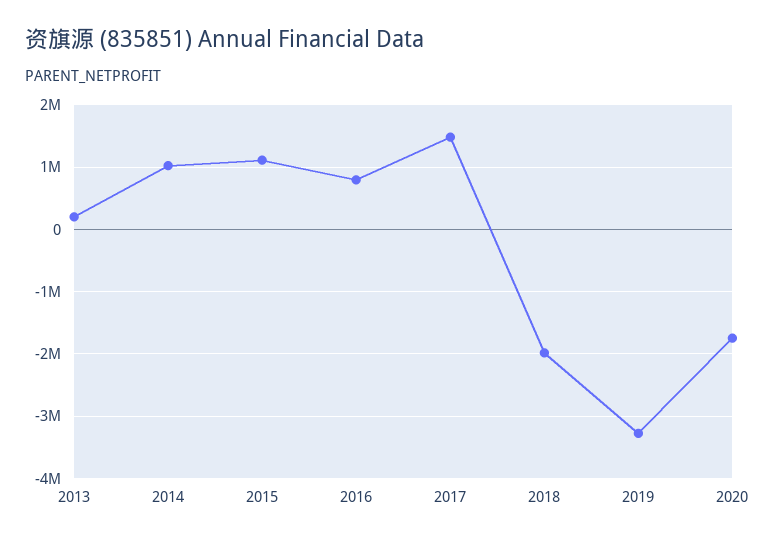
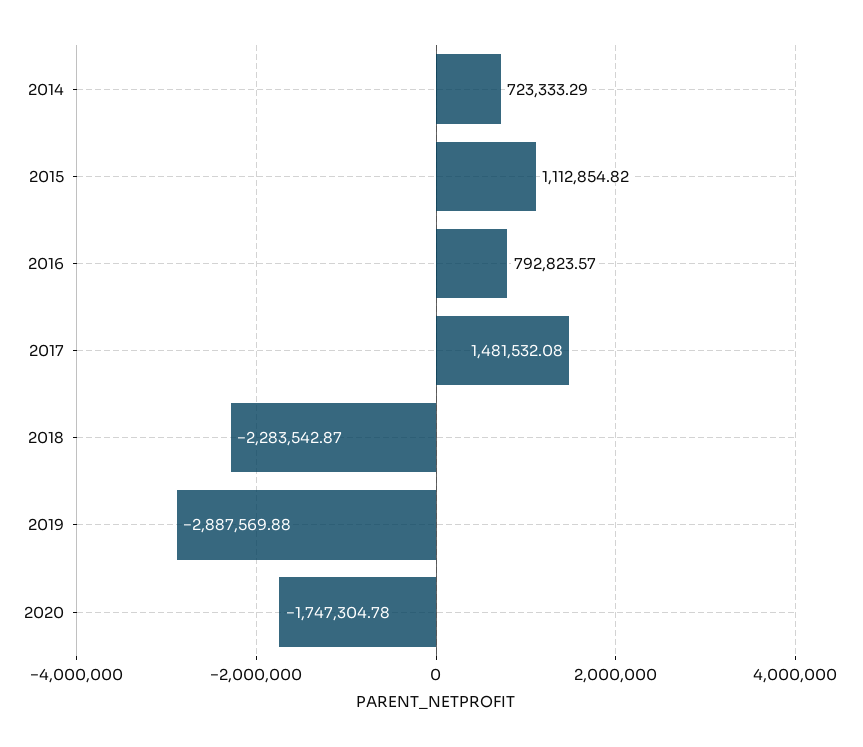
2013: 200000 -> none
2014: 1000000 -> 723333.29
2018: -2000000 -> -2283542.87
2019: -3300000 -> -2887569.88

